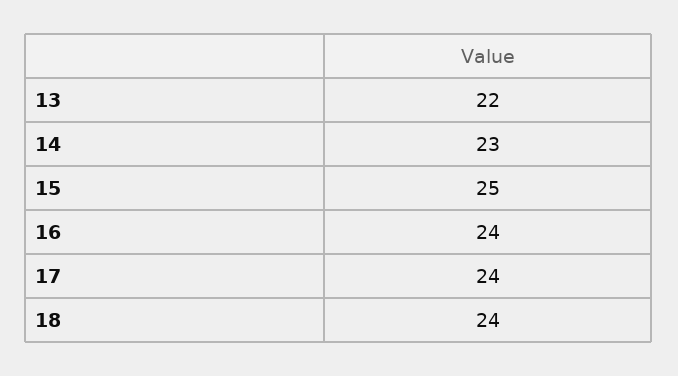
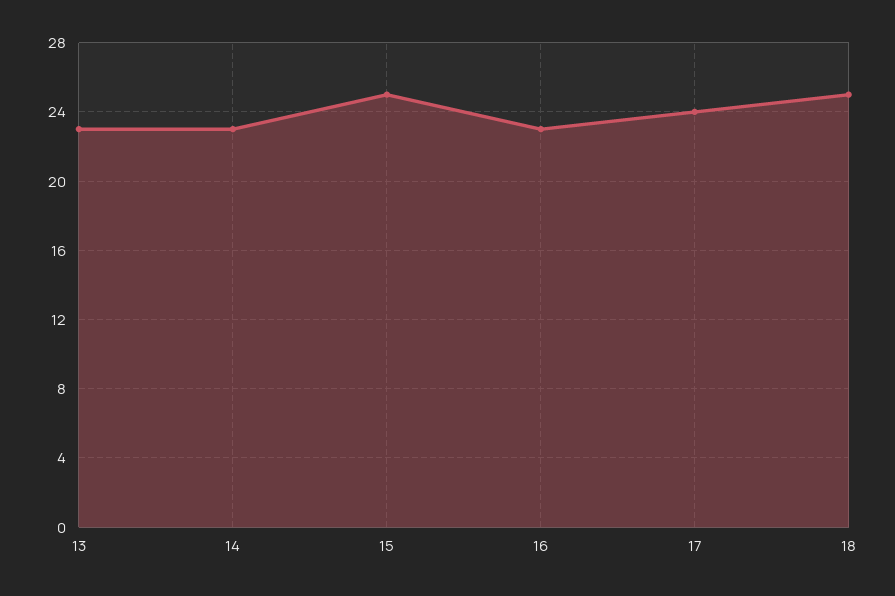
13: 22 -> 23
16: 24 -> 23
18: 24 -> 25

